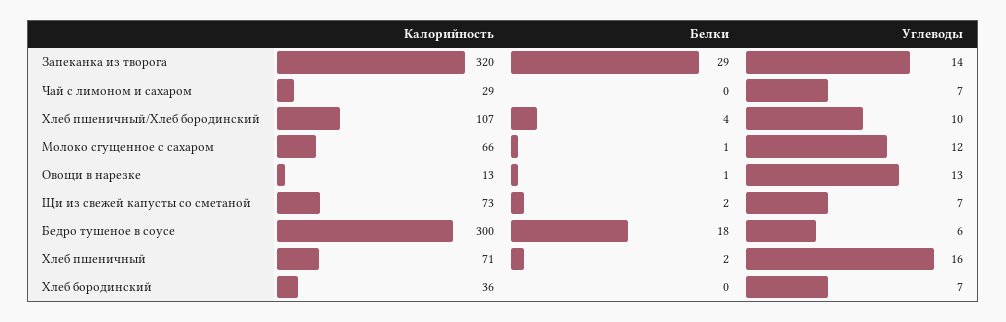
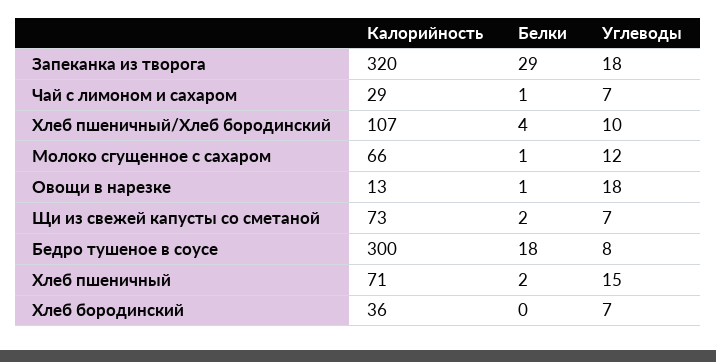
Углеводы, Запеканка из творога: 14 -> 18
Белки, Чай с лимоном и сахаром: 0 -> 1
Углеводы, Овощи в нарезке: 13 -> 18
Углеводы, Бедро тушеное в соусе: 6 -> 8
Углеводы, Хлеб пшеничный: 16 -> 15

